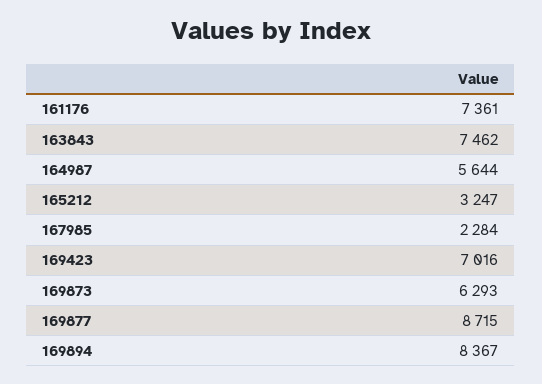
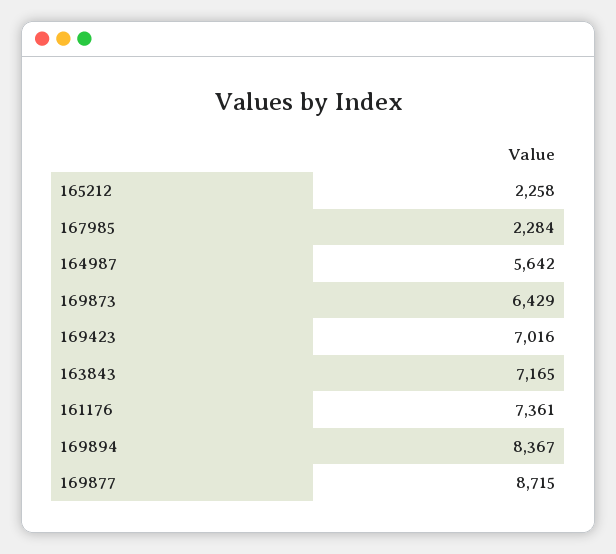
163843: 7462 -> 7165
164987: 5644 -> 5642
165212: 3247 -> 2258
169873: 6293 -> 6429

